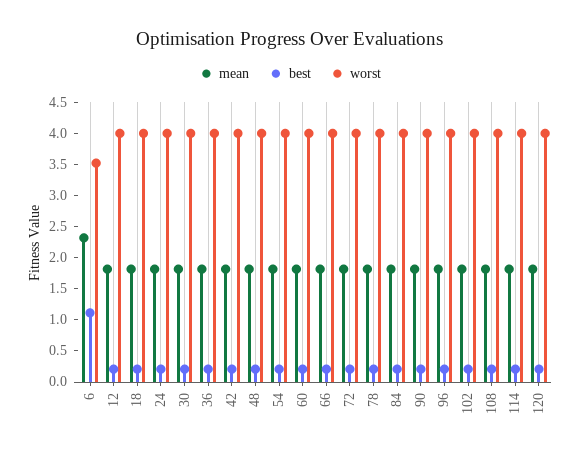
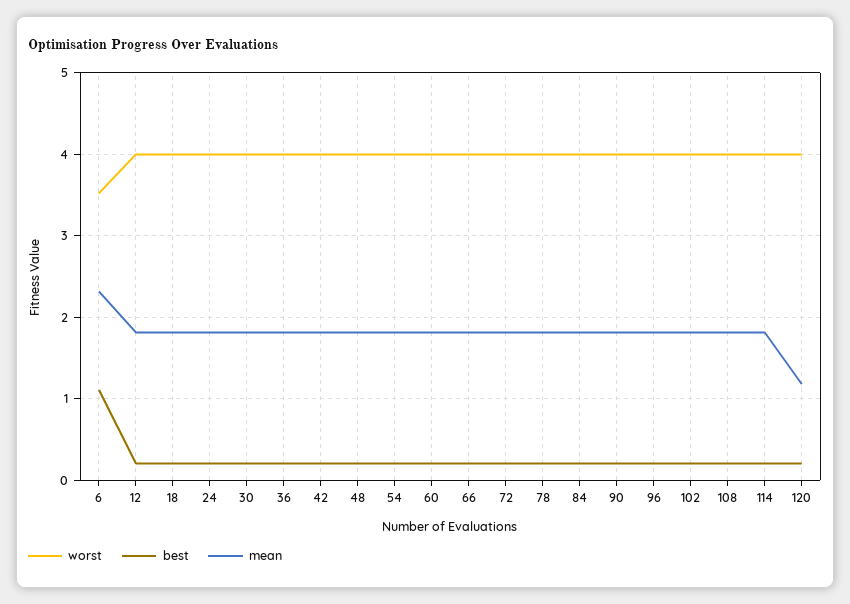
mean, 120: 1.75 -> 1.2

